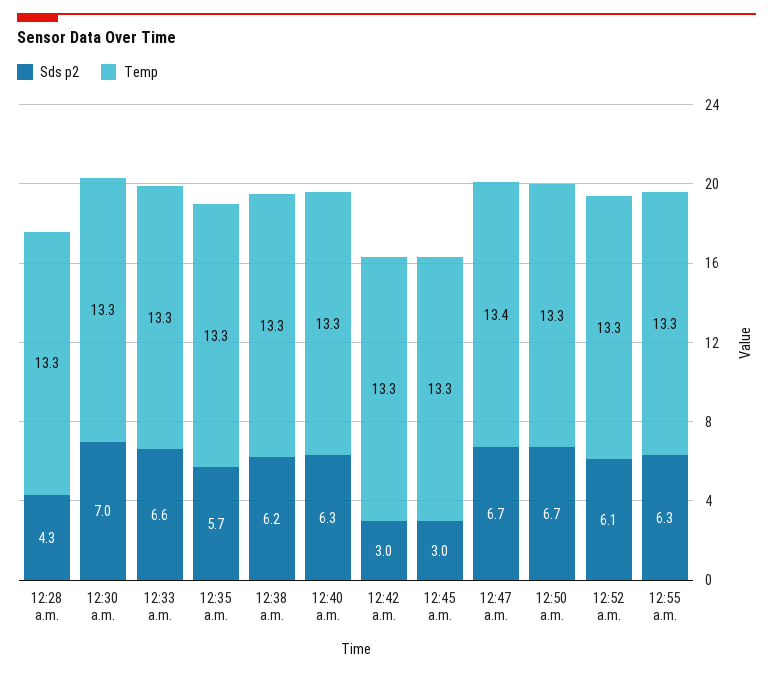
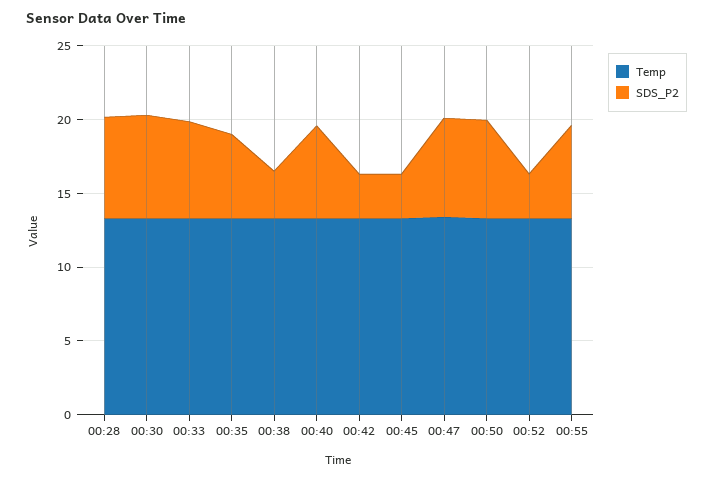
Sds p2, 12:28 a.m.: 4.3 -> 7
Sds p2, 12:38 a.m.: 6.2 -> 3
Sds p2, 12:52 a.m.: 6.1 -> 3

